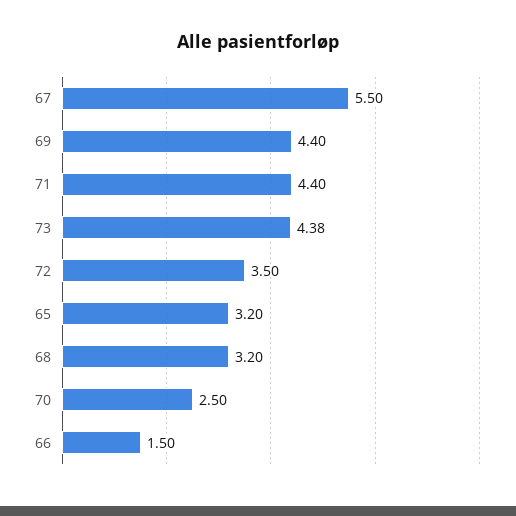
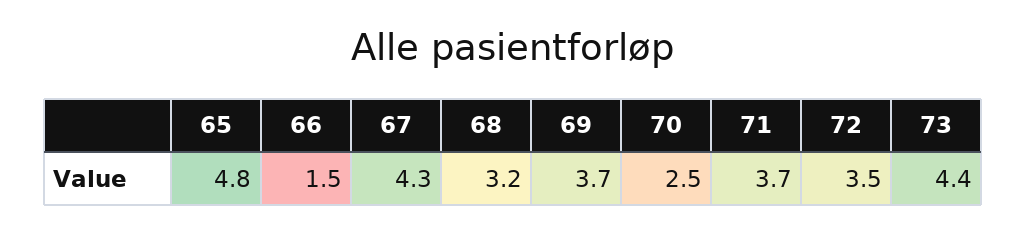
67: 5.5 -> 4.3
69: 4.4 -> 3.7
71: 4.4 -> 3.7
65: 3.2 -> 4.8

